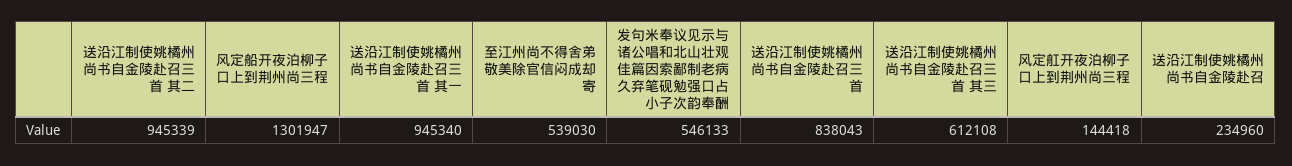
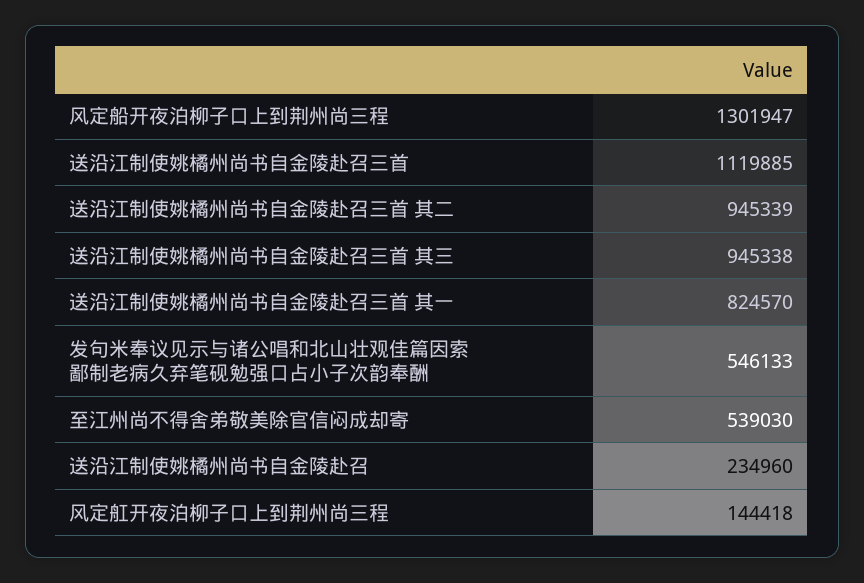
送沿江制使姚橘州尚书自金陵赴召三首 其一: 945340 -> 824570
送沿江制使姚橘州尚书自金陵赴召三首: 838043 -> 1119885
送沿江制使姚橘州尚书自金陵赴召三首 其三: 612108 -> 945338

